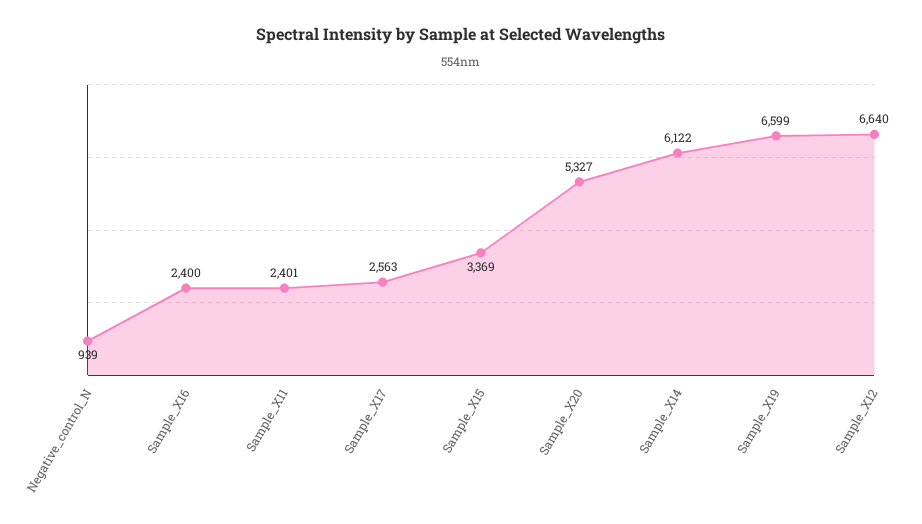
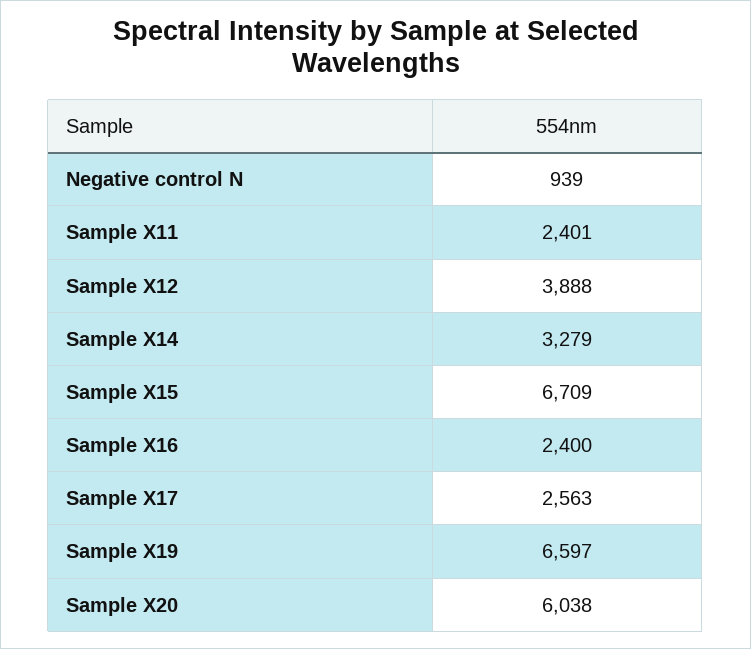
Sample_X15: 3369 -> 6709
Sample_X20: 5327 -> 6038
Sample_X14: 6122 -> 3279
Sample_X19: 6599 -> 6597
Sample_X12: 6640 -> 3888

